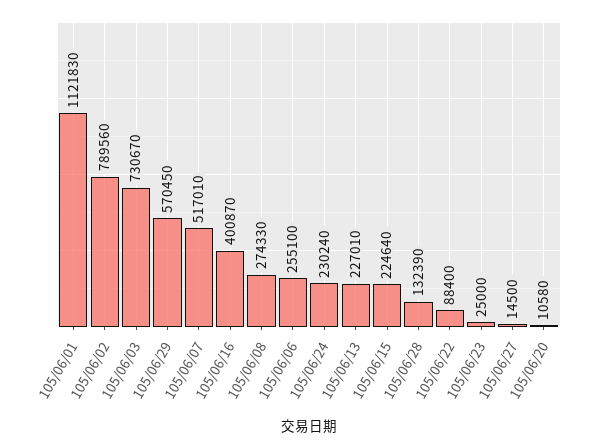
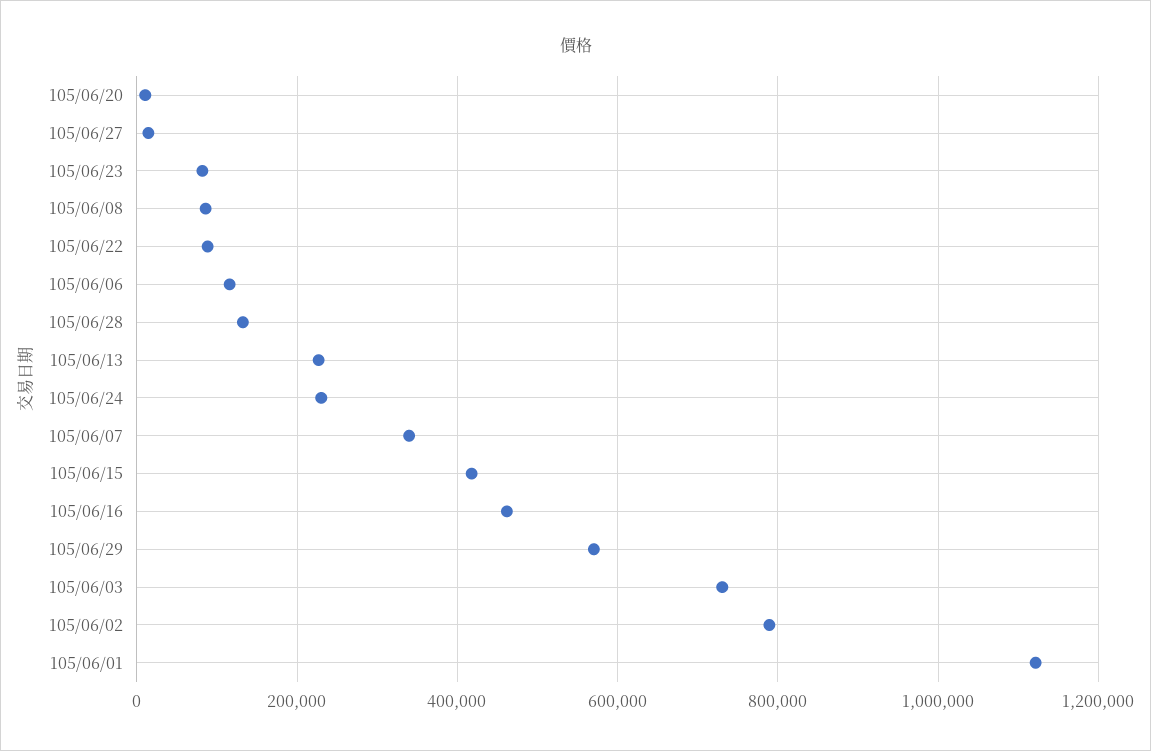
105/06/07: 517010 -> 340000
105/06/16: 400870 -> 460000
105/06/08: 274330 -> 80000
105/06/06: 255100 -> 120000
105/06/15: 224640 -> 420000
105/06/23: 25000 -> 80000

